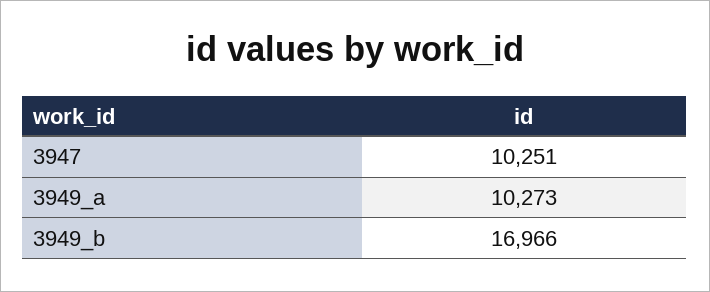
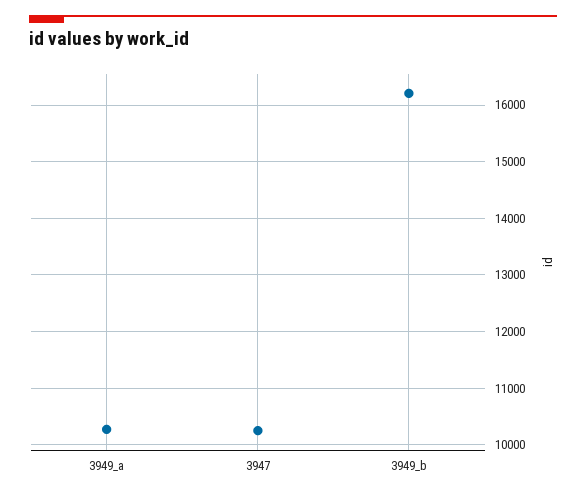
3949_b: 16966 -> 16200

